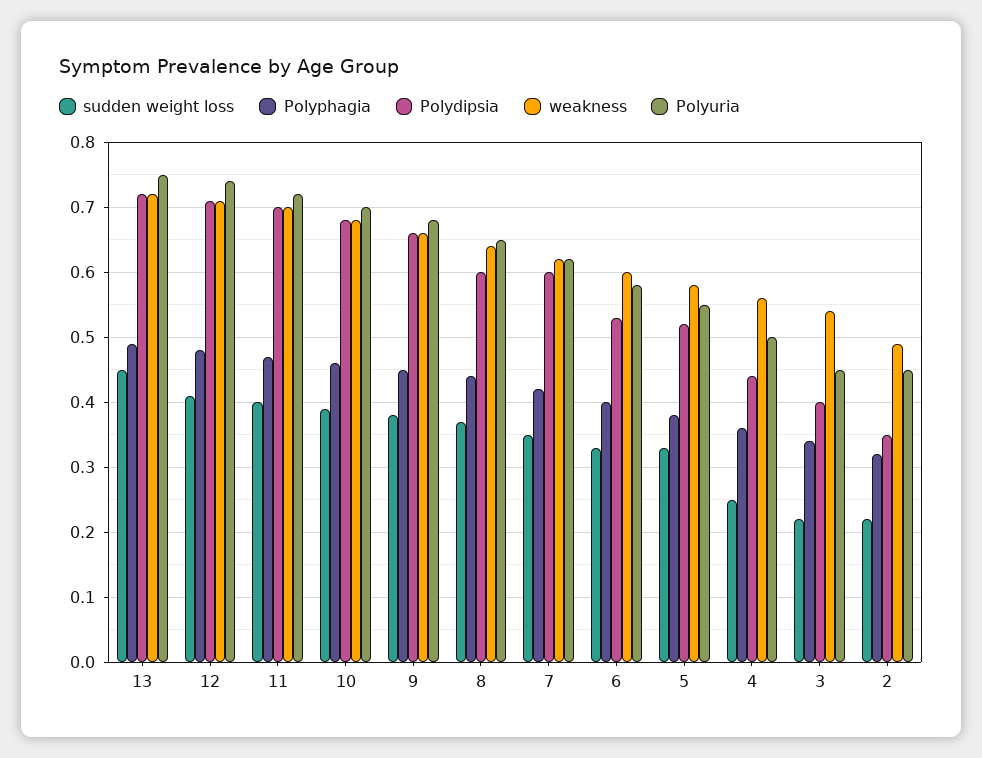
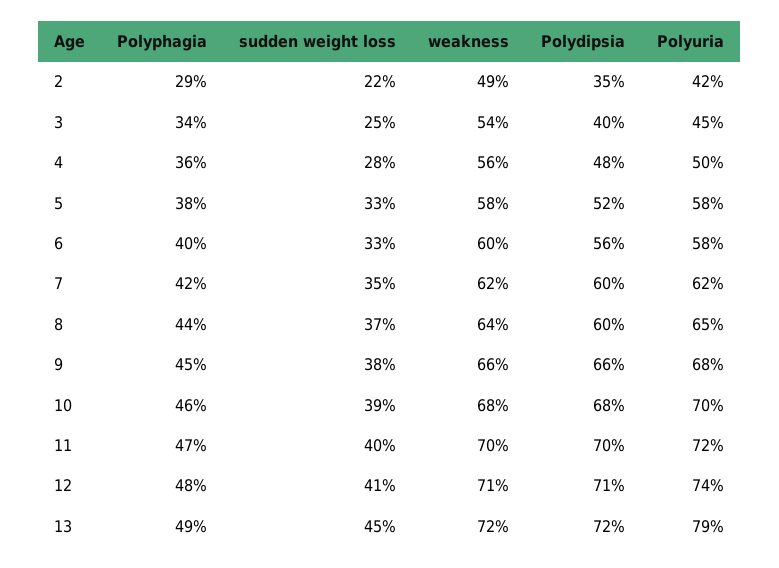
Polyuria, 13: 0.75 -> 0.79
Polydipsia, 6: 0.53 -> 0.56
Polyuria, 5: 0.55 -> 0.58
sudden weight loss, 4: 0.25 -> 0.28
Polydipsia, 4: 0.44 -> 0.48
sudden weight loss, 3: 0.22 -> 0.25
Polyphagia, 2: 0.32 -> 0.29
Polyuria, 2: 0.45 -> 0.42

